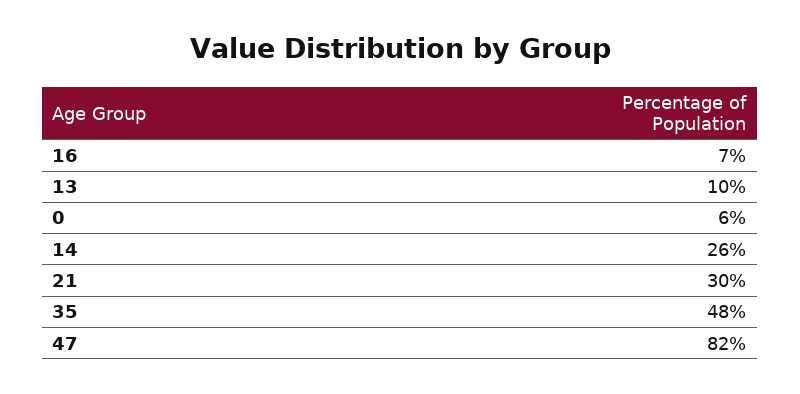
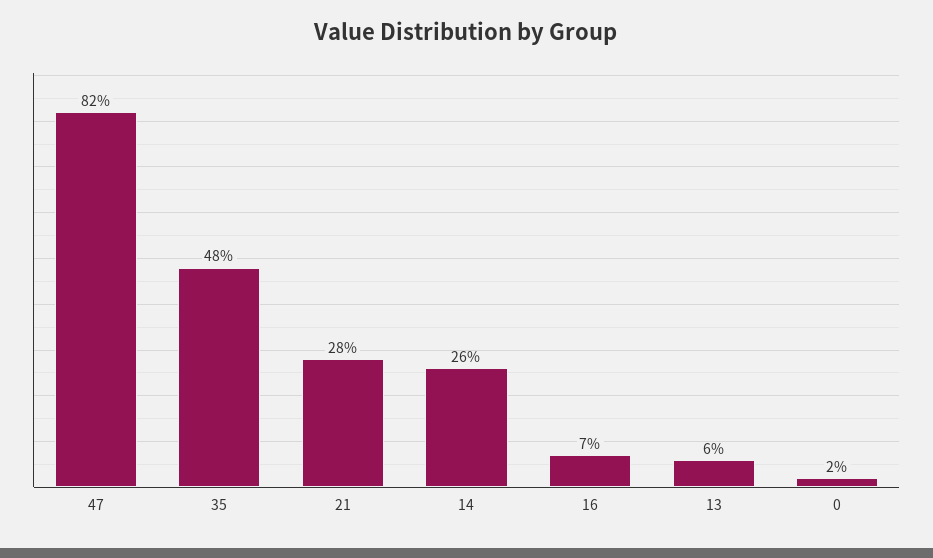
13: 10 -> 6
0: 6 -> 2
21: 30 -> 28

